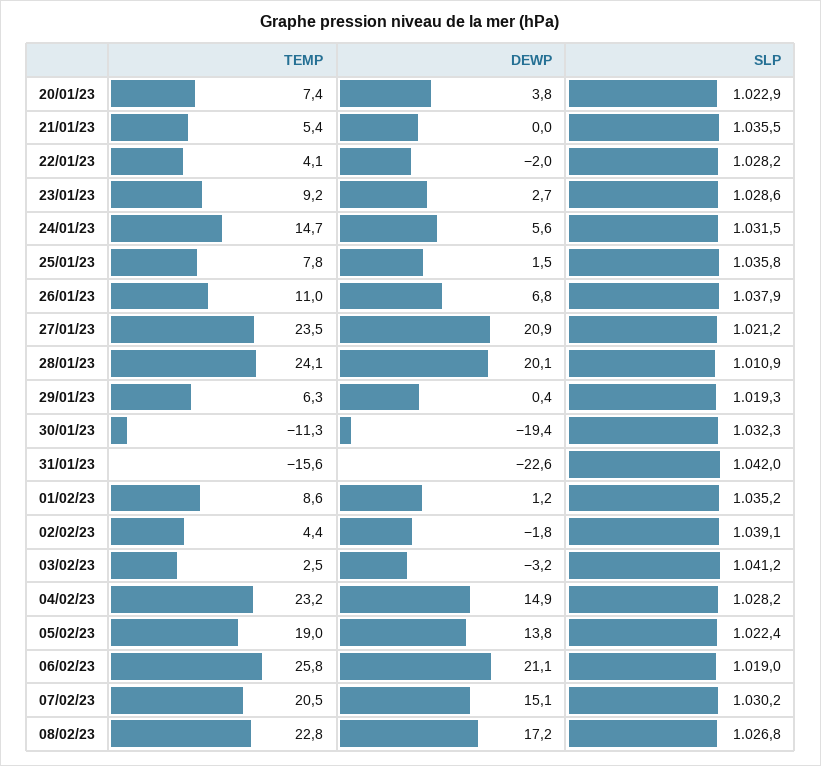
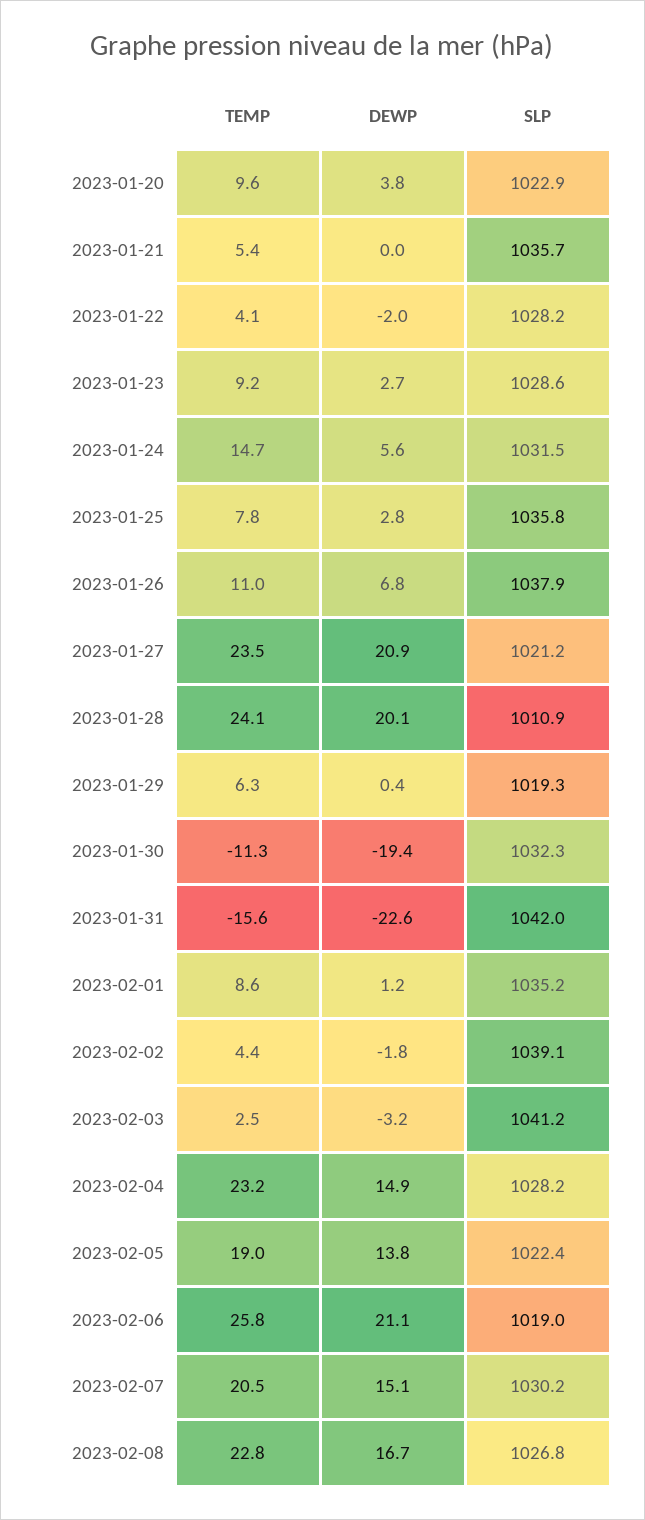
TEMP, 20/01/23: 7.4 -> 9.6
SLP, 21/01/23: 1035.5 -> 1035.7
DEWP, 25/01/23: 1.5 -> 2.8
DEWP, 08/02/23: 17.2 -> 16.7

